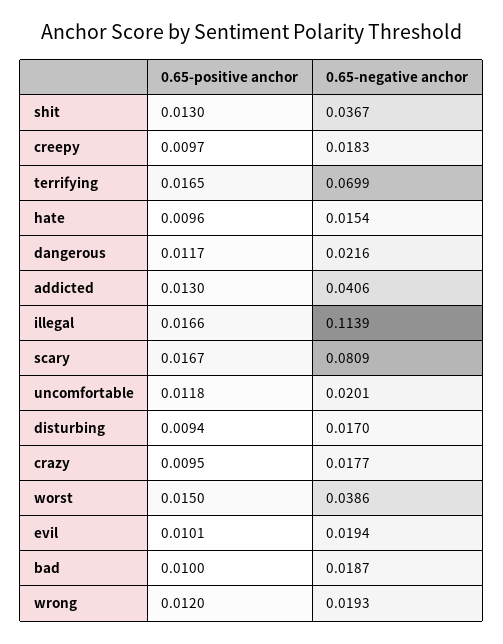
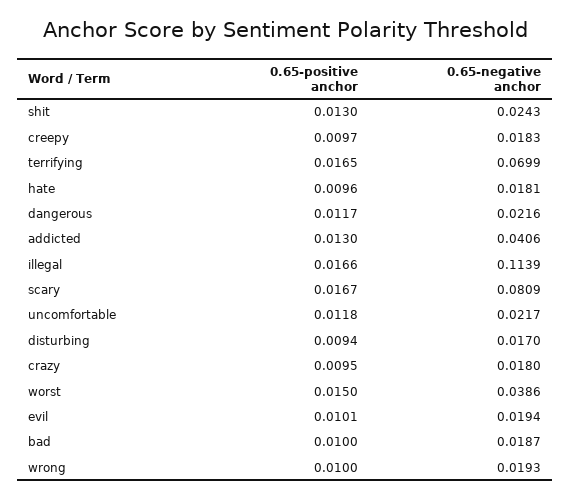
0.65-negative anchor, shit: 0.0367 -> 0.0243
0.65-negative anchor, hate: 0.0154 -> 0.0181
0.65-negative anchor, uncomfortable: 0.0201 -> 0.0217
0.65-negative anchor, crazy: 0.0177 -> 0.018
0.65-positive anchor, wrong: 0.012 -> 0.01

